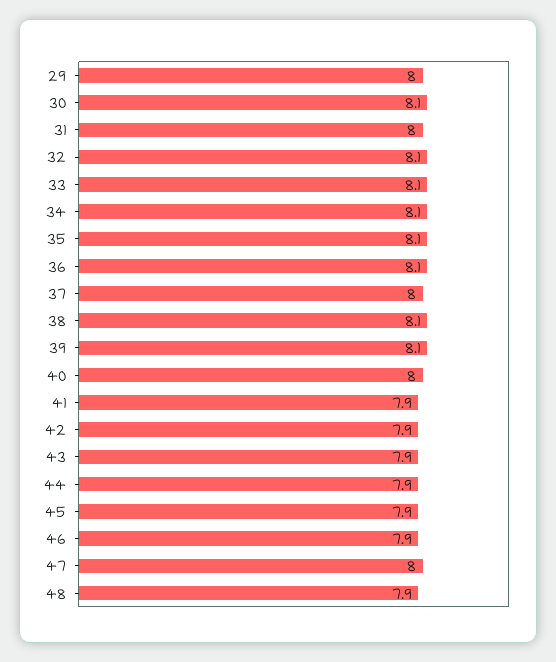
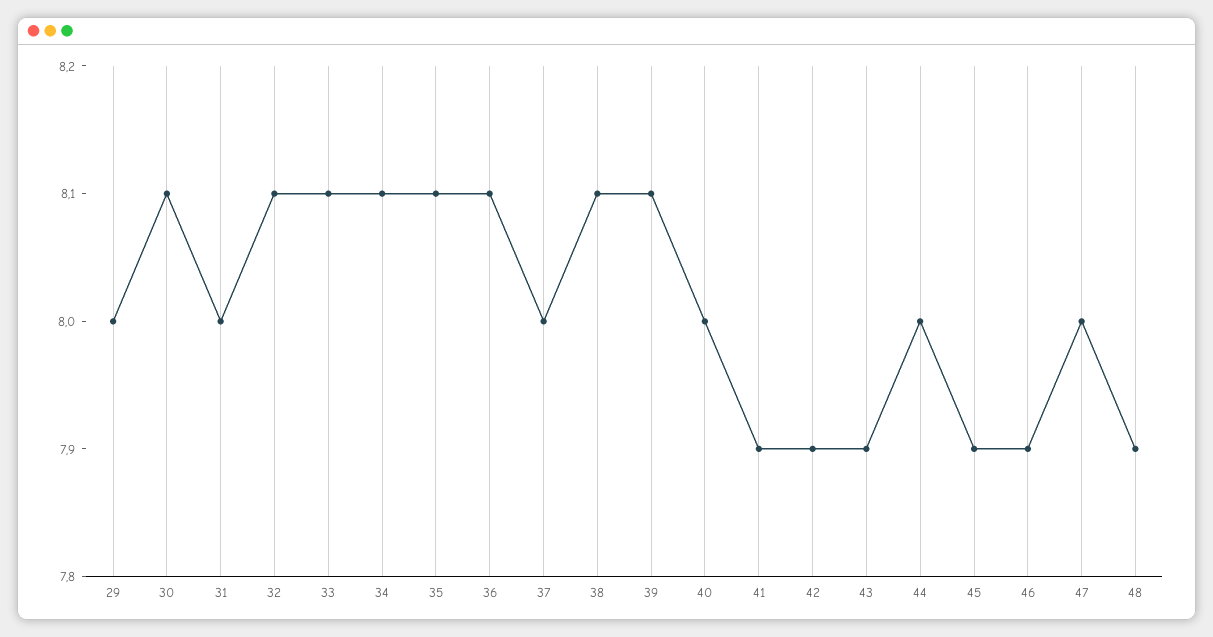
44: 7.9 -> 8

